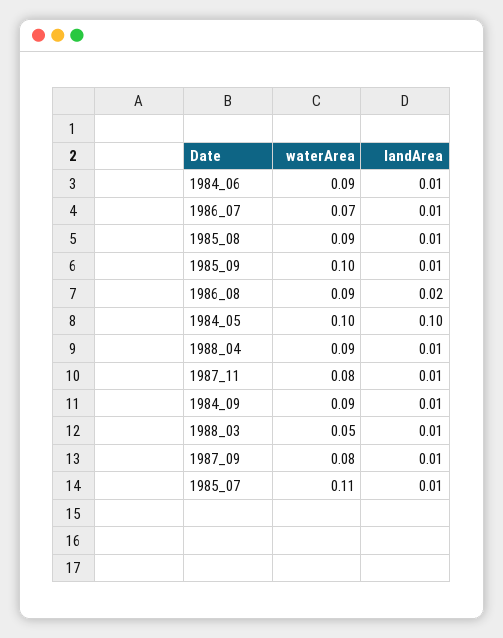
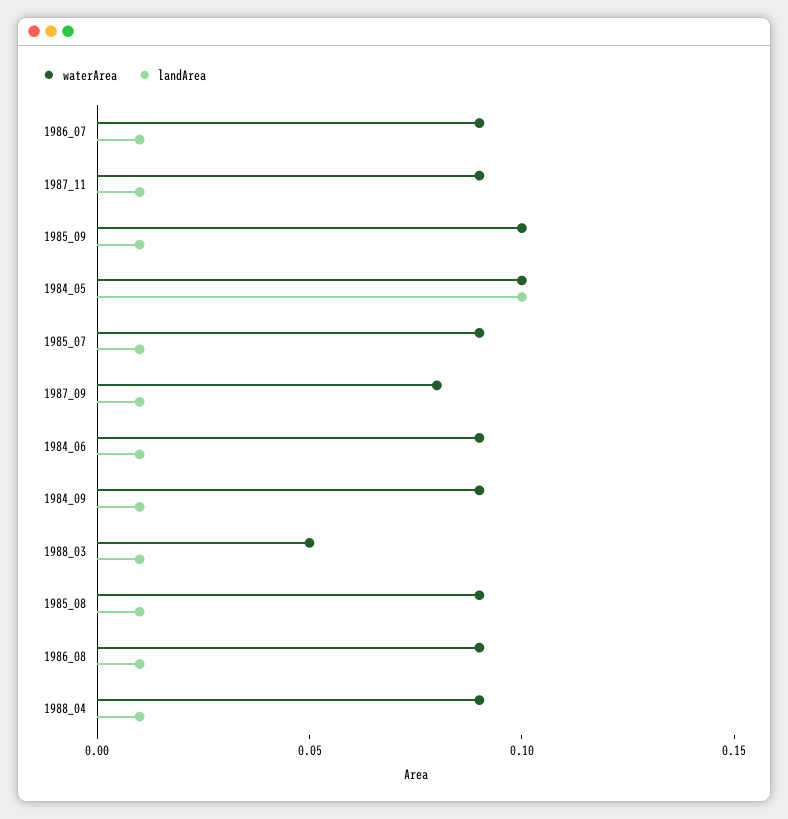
waterArea, 1986_07: 0.07 -> 0.09
landArea, 1986_08: 0.02 -> 0.01
waterArea, 1987_11: 0.08 -> 0.09
waterArea, 1985_07: 0.11 -> 0.09

